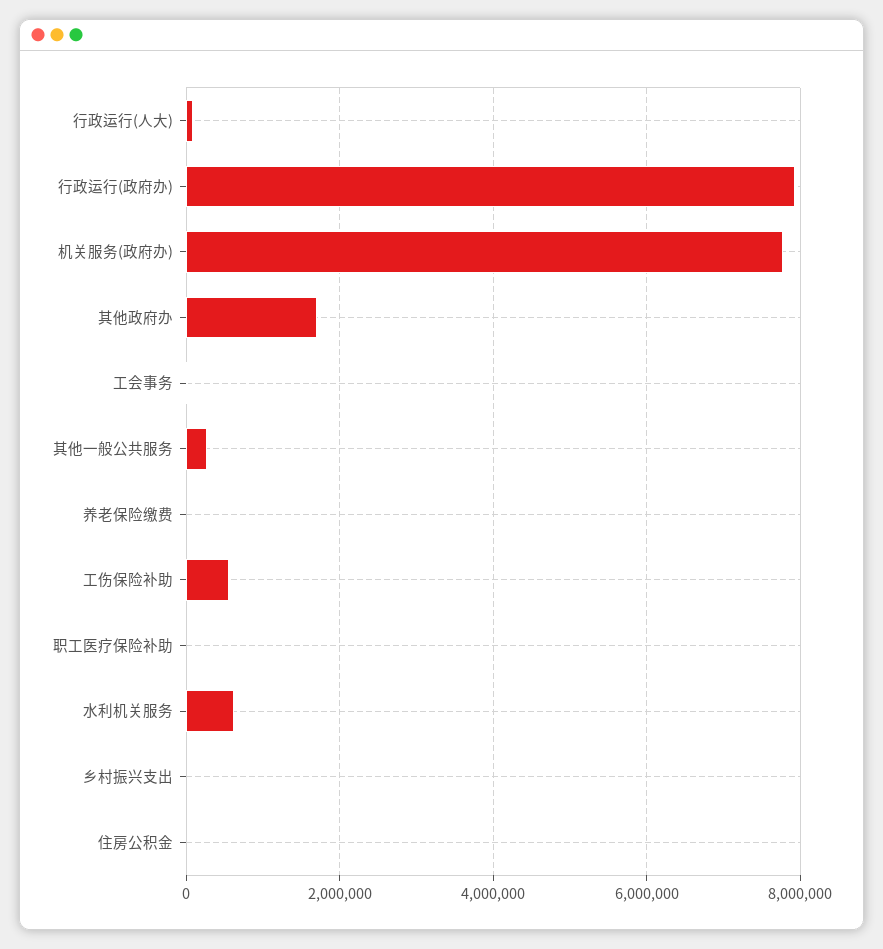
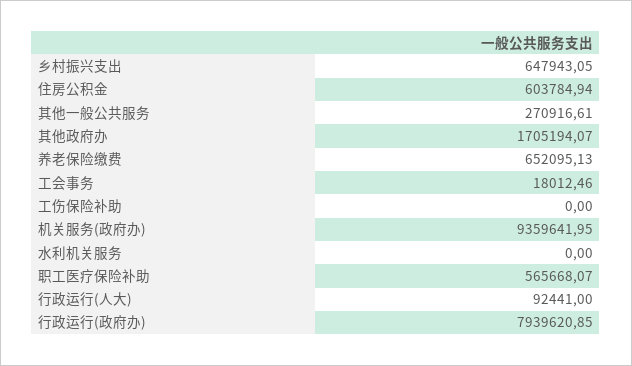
机关服务(政府办): 7800000 -> 9359641.95
养老保险缴费: 0 -> 652095.13
工伤保险补助: 600000 -> 0
职工医疗保险补助: 0 -> 565668.07
水利机关服务: 600000 -> 0
乡村振兴支出: 0 -> 647943.05
住房公积金: 0 -> 603784.94

